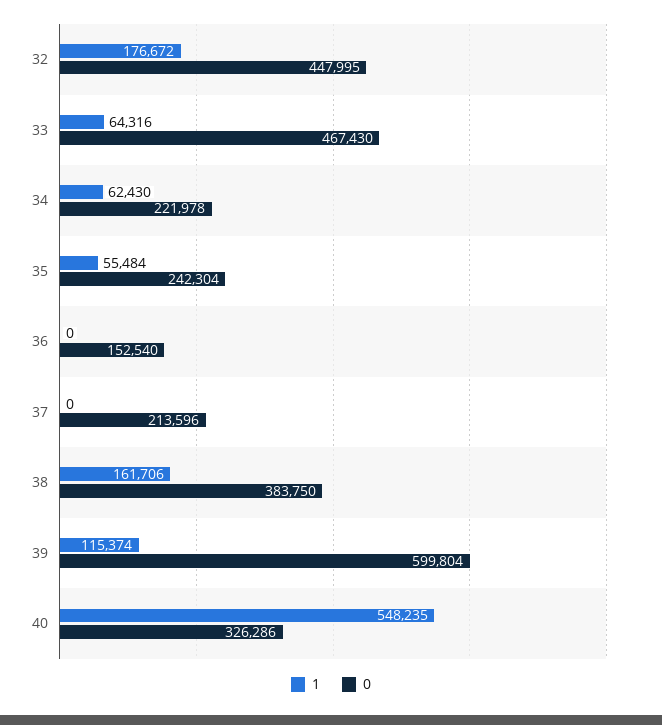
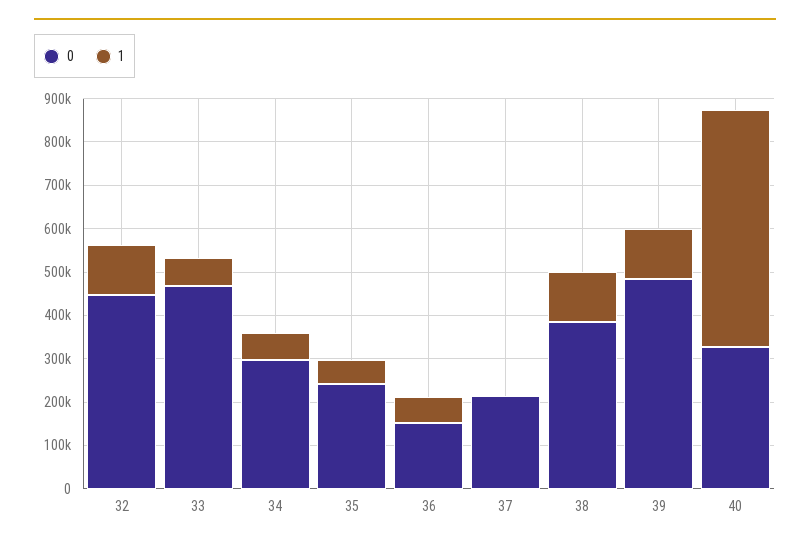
1, 32: 176672 -> 120000
0, 34: 221978 -> 300000
1, 36: 0 -> 60000
1, 38: 161706 -> 120000
0, 39: 599804 -> 480000

